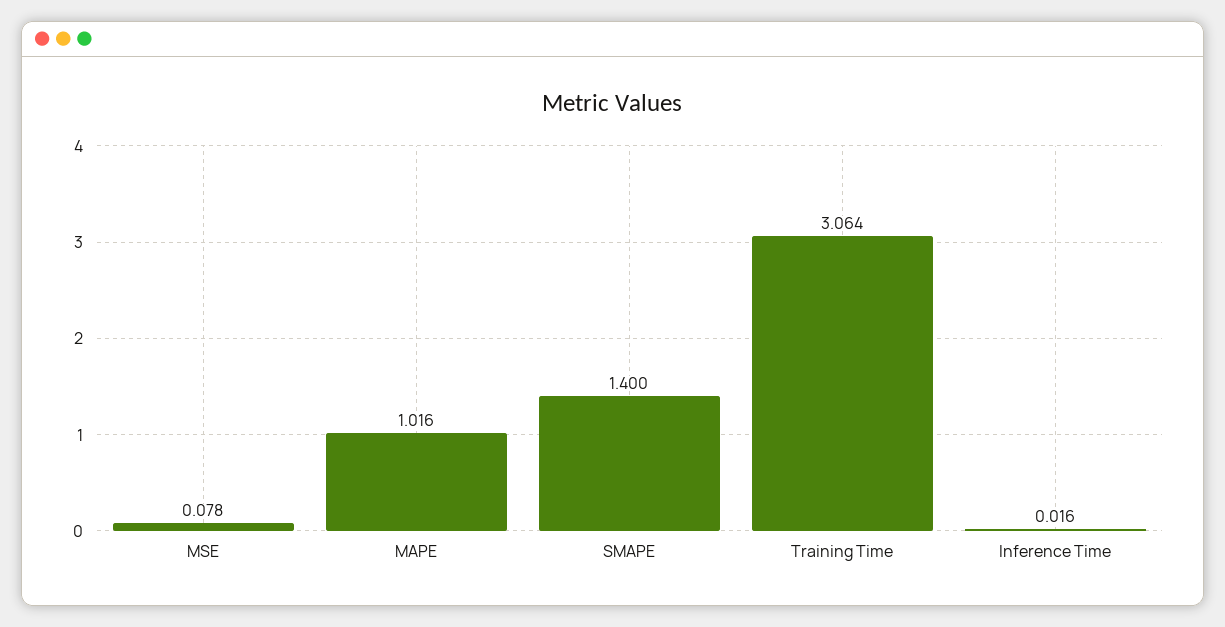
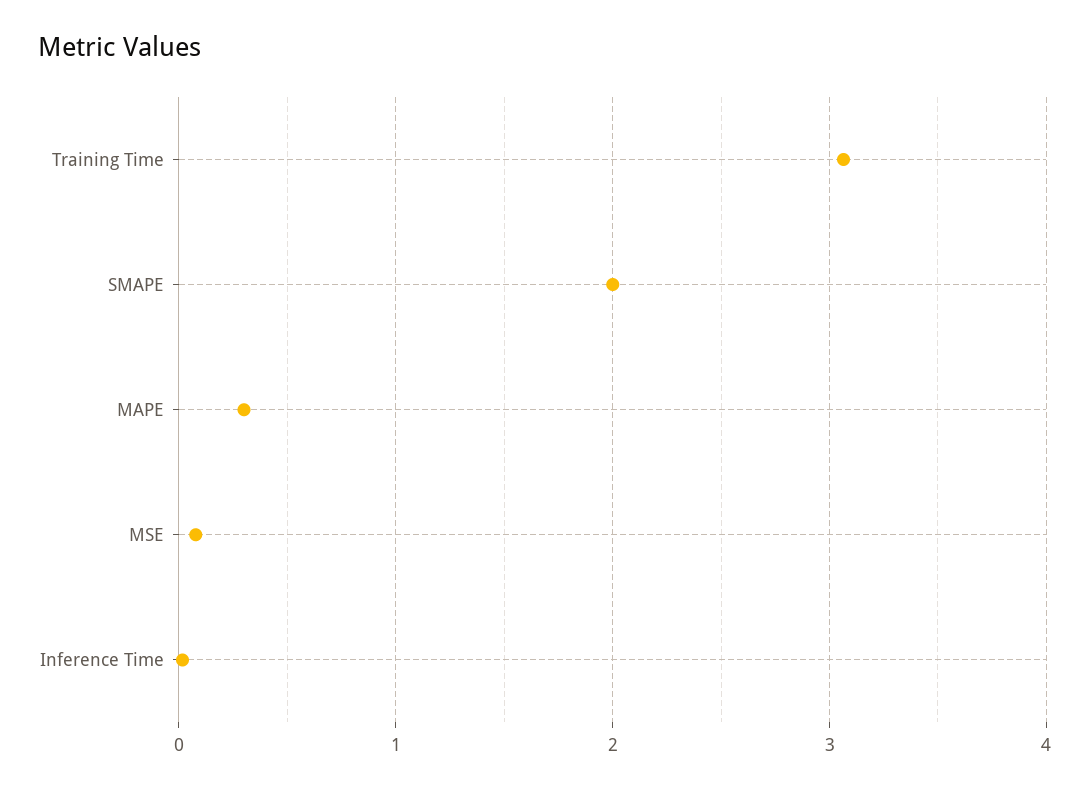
MAPE: 1.016 -> 0.3
SMAPE: 1.4 -> 2

